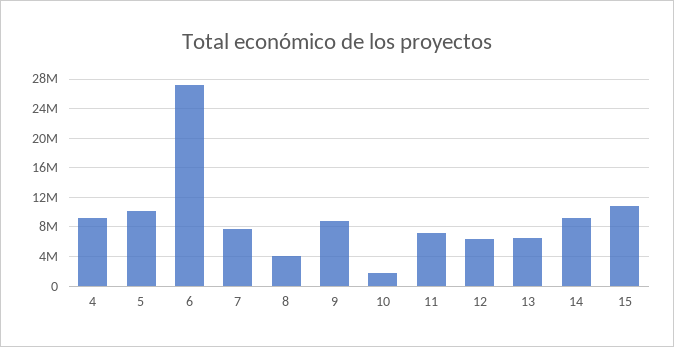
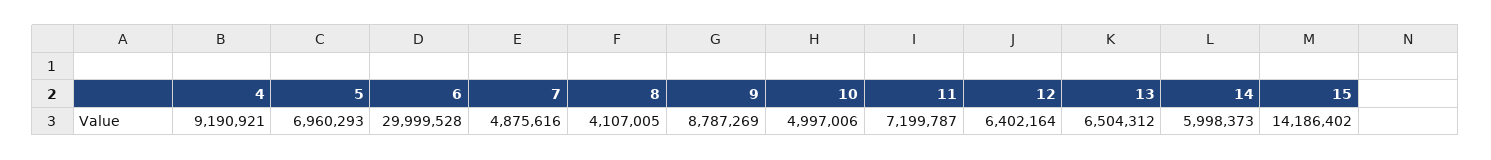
5: 10000000 -> 6960293
6: 27000000 -> 29999528
7: 8000000 -> 4875616
10: 2000000 -> 4997006
14: 9000000 -> 5998373
15: 11000000 -> 14186402

